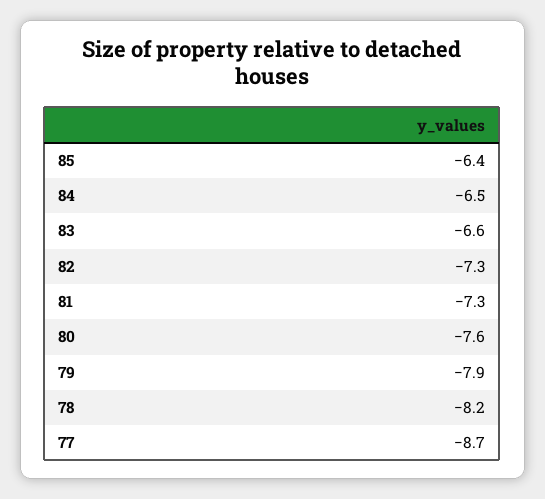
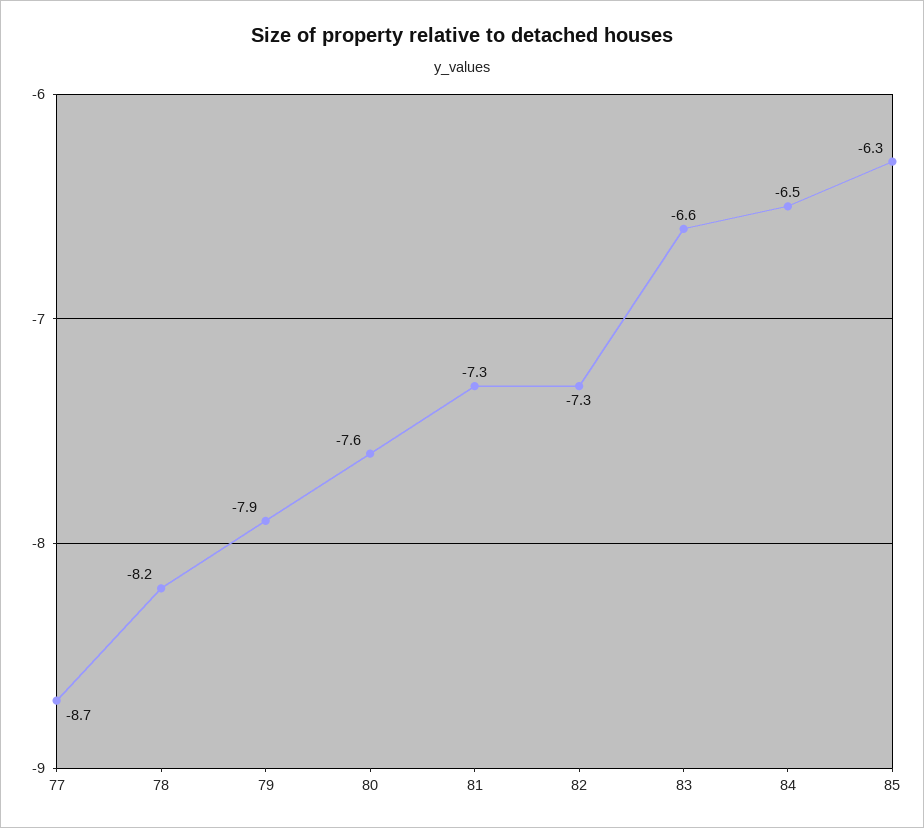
85: -6.4 -> -6.3

